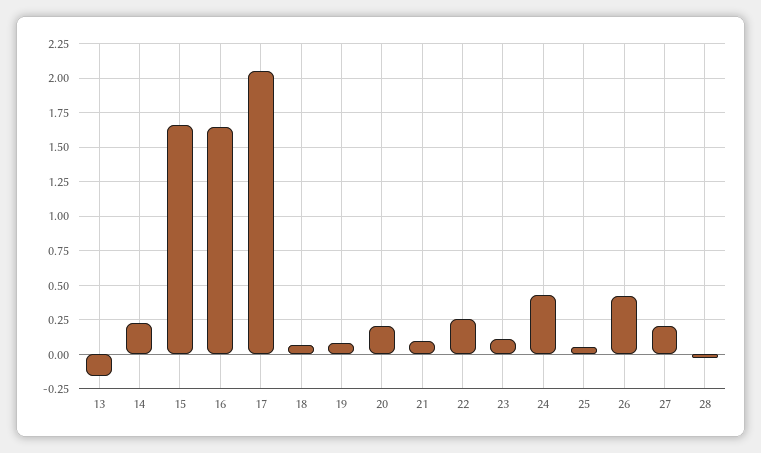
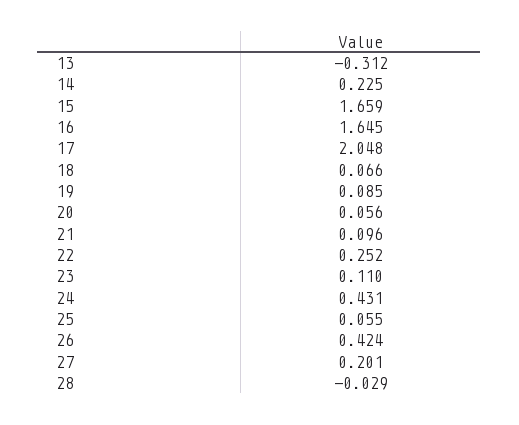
13: -0.15 -> -0.312
20: 0.2 -> 0.056

